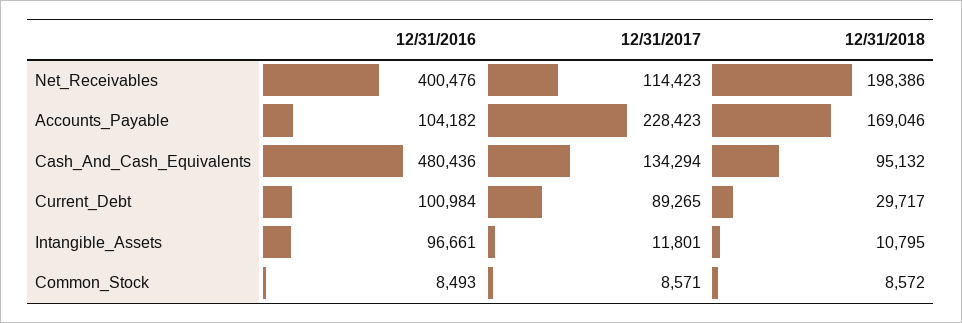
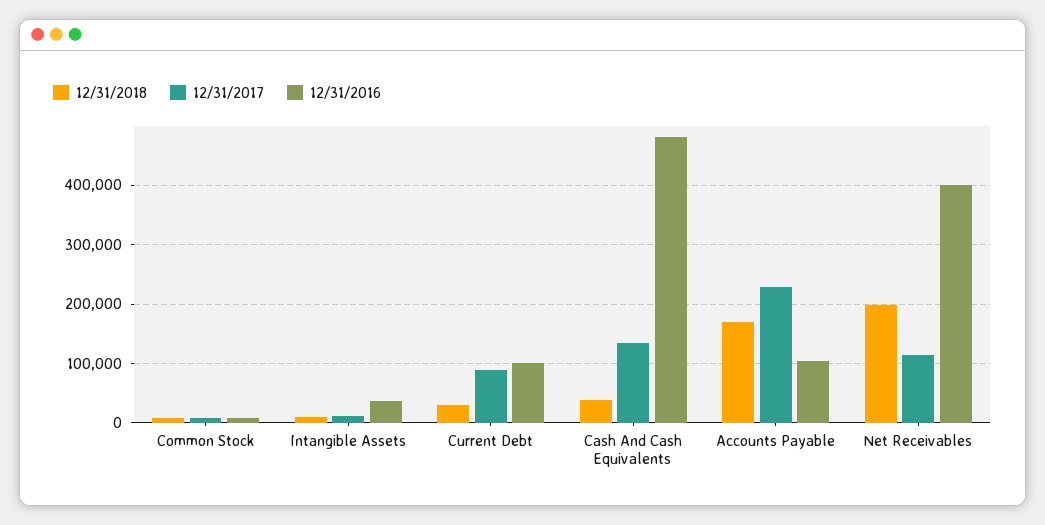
12/31/2018, Cash_And_Cash_Equivalents: 95132 -> 40000
12/31/2016, Intangible_Assets: 96661 -> 40000

